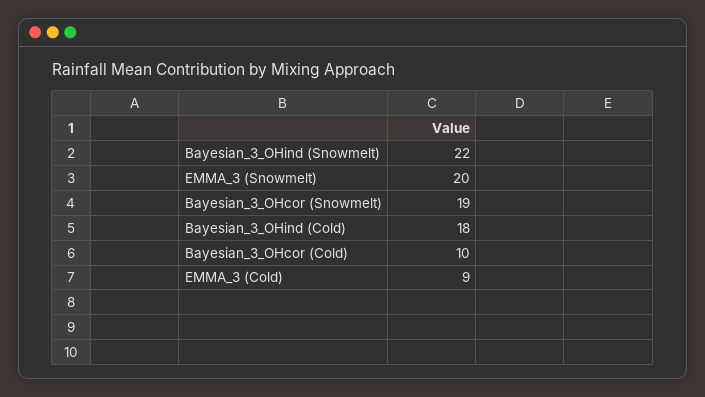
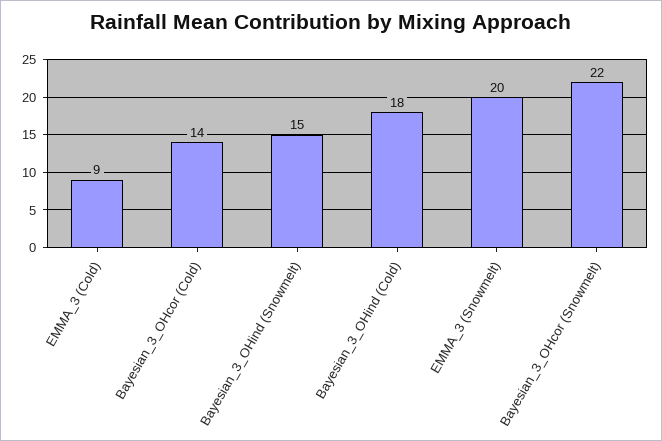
Bayesian_3_OHind (Snowmelt): 22 -> 15
Bayesian_3_OHcor (Snowmelt): 19 -> 22
Bayesian_3_OHcor (Cold): 10 -> 14

